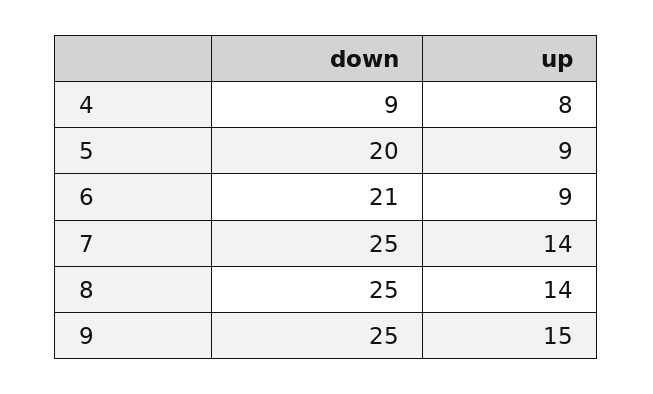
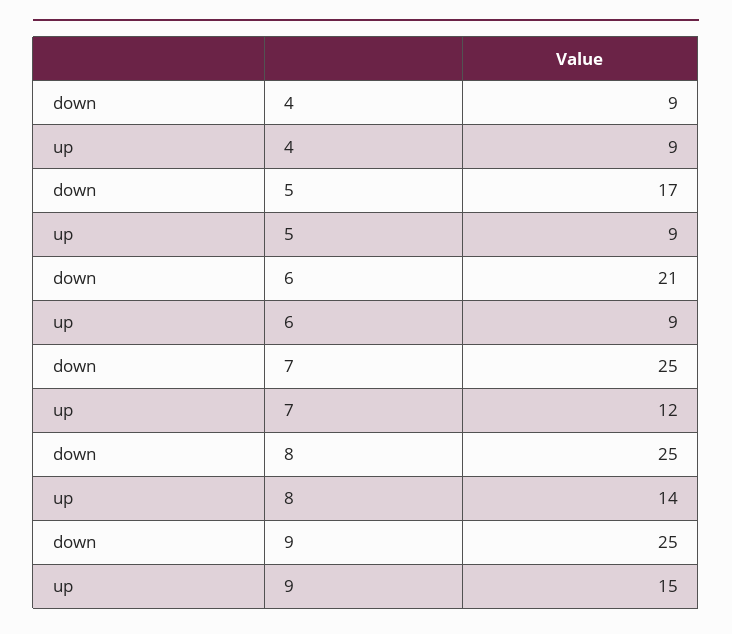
up, 4: 8 -> 9
down, 5: 20 -> 17
up, 7: 14 -> 12

